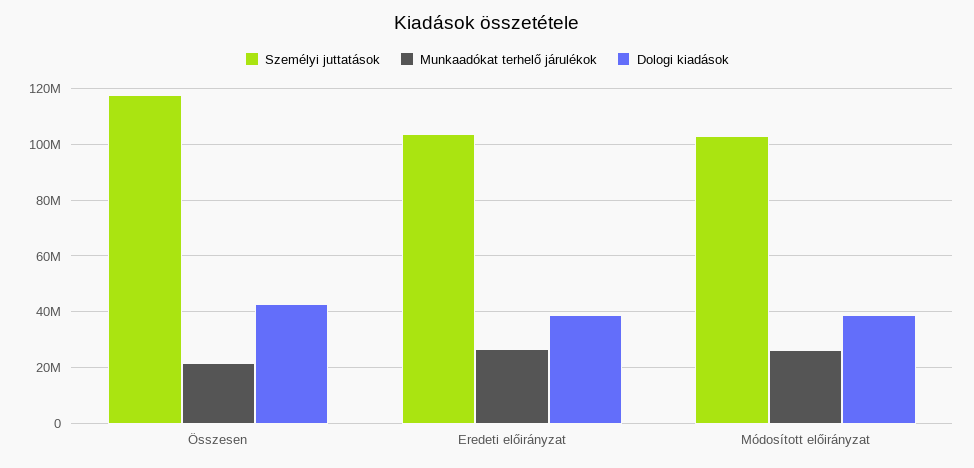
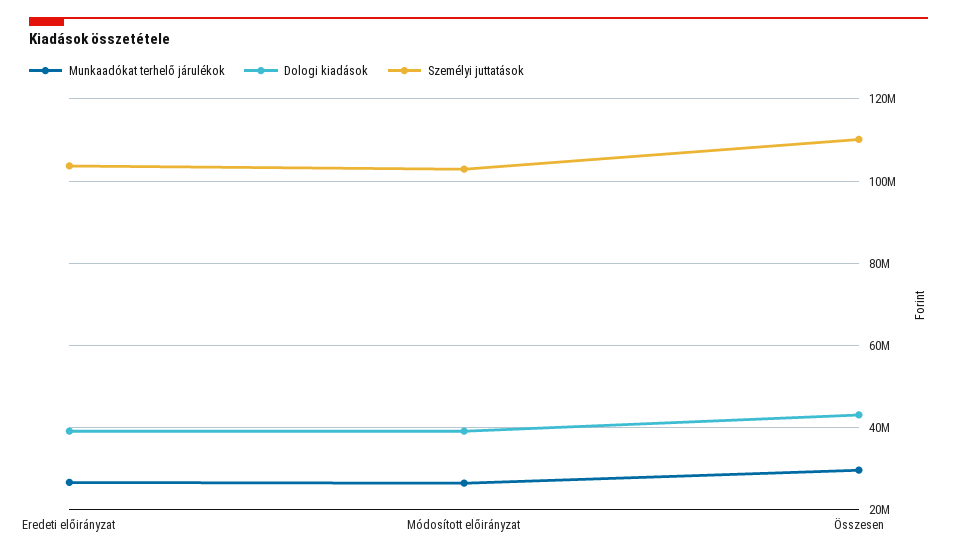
Személyi juttatások, Összesen: 117500000 -> 110000000
Munkaadókat terhelő járulékok, Összesen: 22500000 -> 30000000

